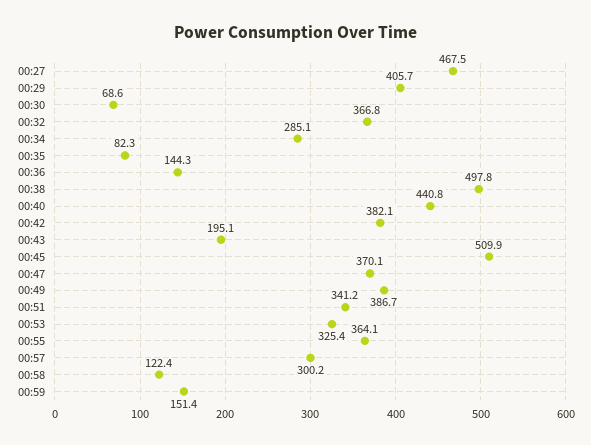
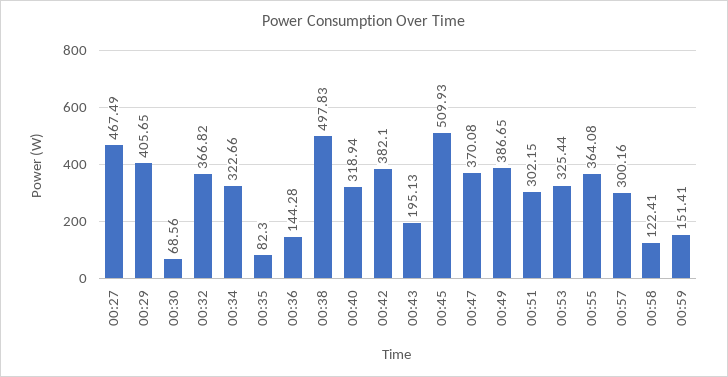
00:34: 285.1 -> 322.66
00:40: 440.8 -> 318.94
00:51: 341.2 -> 302.15

